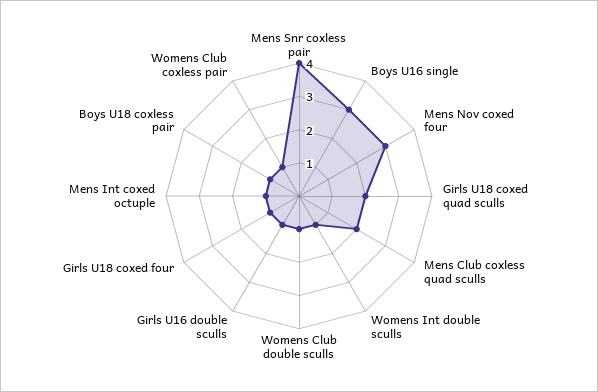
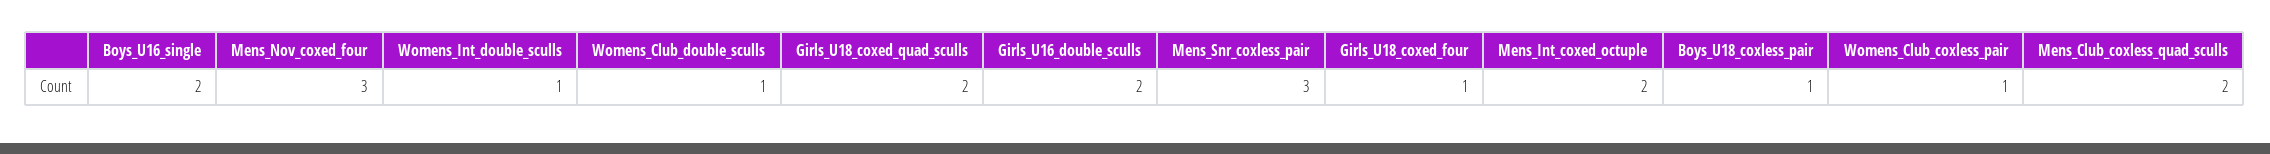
Mens Snr coxless pair: 4 -> 3
Boys U16 single: 3 -> 2
Girls U16 double sculls: 1 -> 2
Mens Int coxed octuple: 1 -> 2

